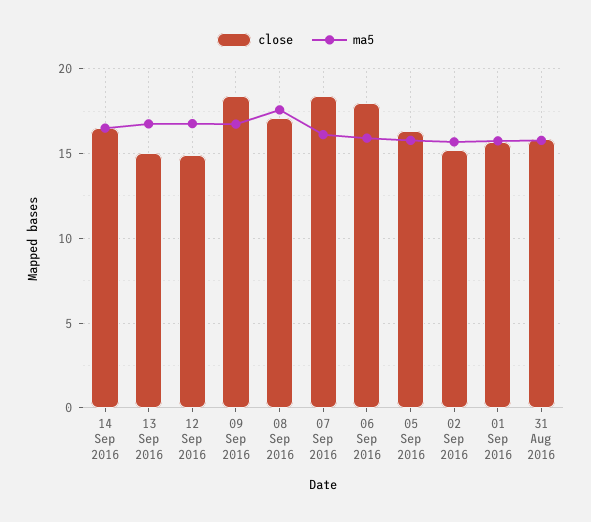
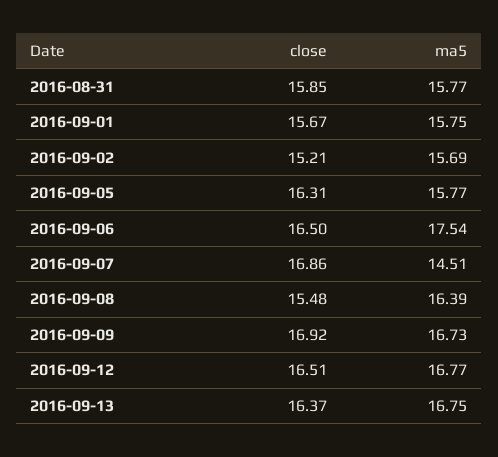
close, 14 Sep 2016: 16.5 -> none
ma5, 14 Sep 2016: 16.5 -> none
close, 13 Sep 2016: 15 -> 16.37
close, 12 Sep 2016: 15 -> 16.51
close, 09 Sep 2016: 18.5 -> 16.92
close, 08 Sep 2016: 17 -> 15.48
ma5, 08 Sep 2016: 17.5 -> 16.39
close, 07 Sep 2016: 18.5 -> 16.86
ma5, 07 Sep 2016: 16 -> 14.51
close, 06 Sep 2016: 18 -> 16.5
ma5, 06 Sep 2016: 16 -> 17.54

